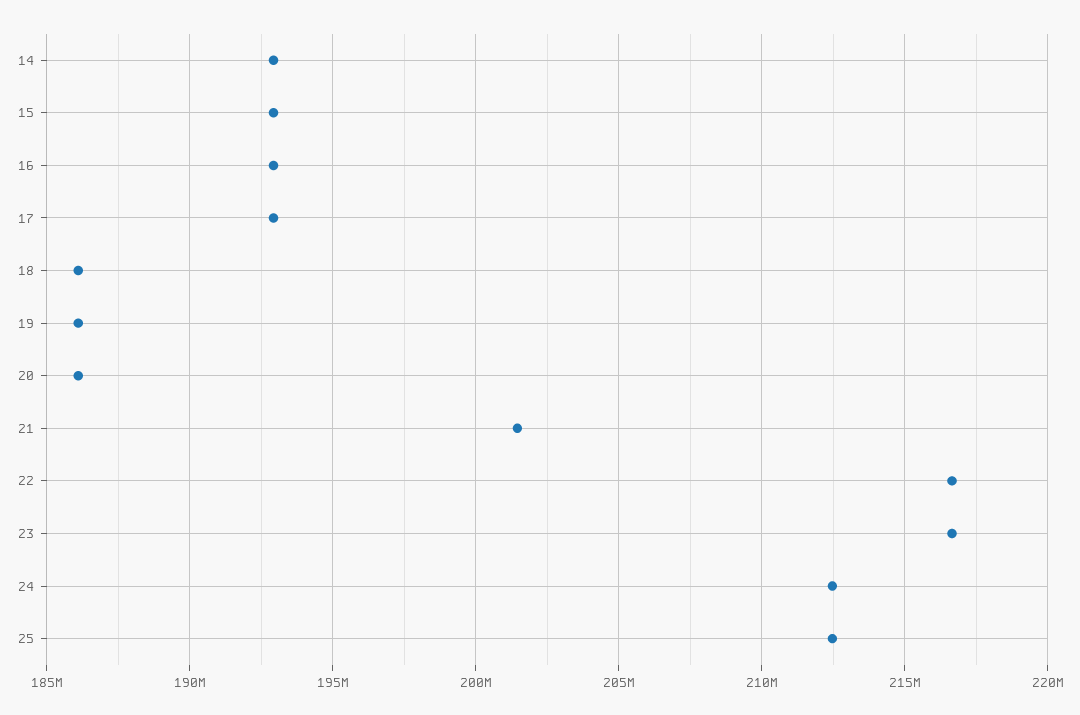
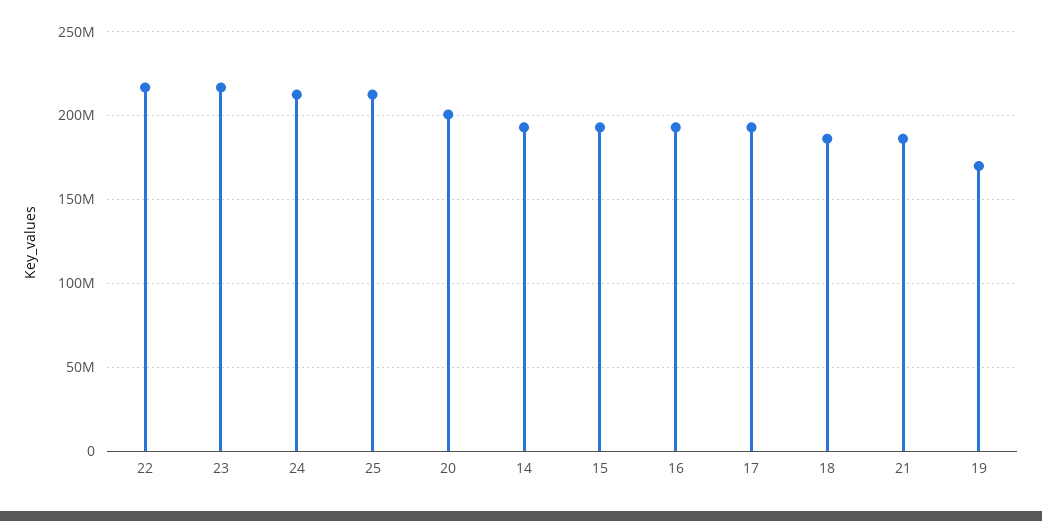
19: 186000000 -> 170000000
20: 186000000 -> 200000000
21: 201500000 -> 185000000

